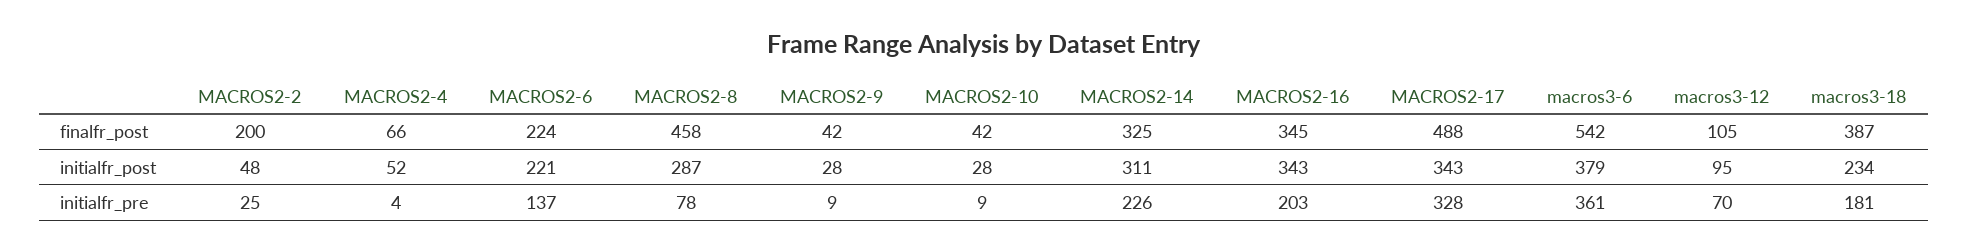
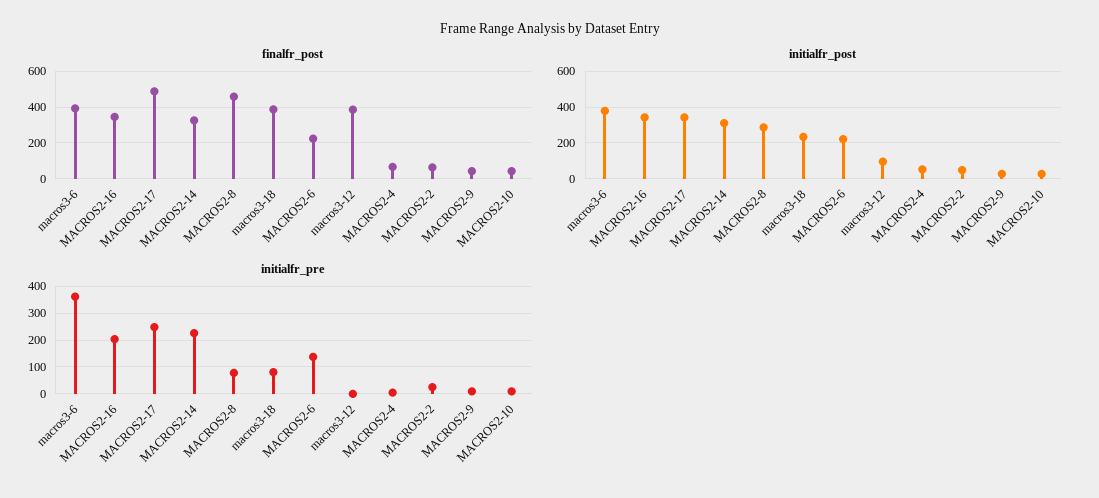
finalfr_post, MACROS2-2: 200 -> 50
finalfr_post, macros3-6: 542 -> 400
finalfr_post, macros3-12: 105 -> 400
initialfr_pre, MACROS2-17: 328 -> 250
initialfr_pre, macros3-12: 70 -> 0
initialfr_pre, macros3-18: 181 -> 75

